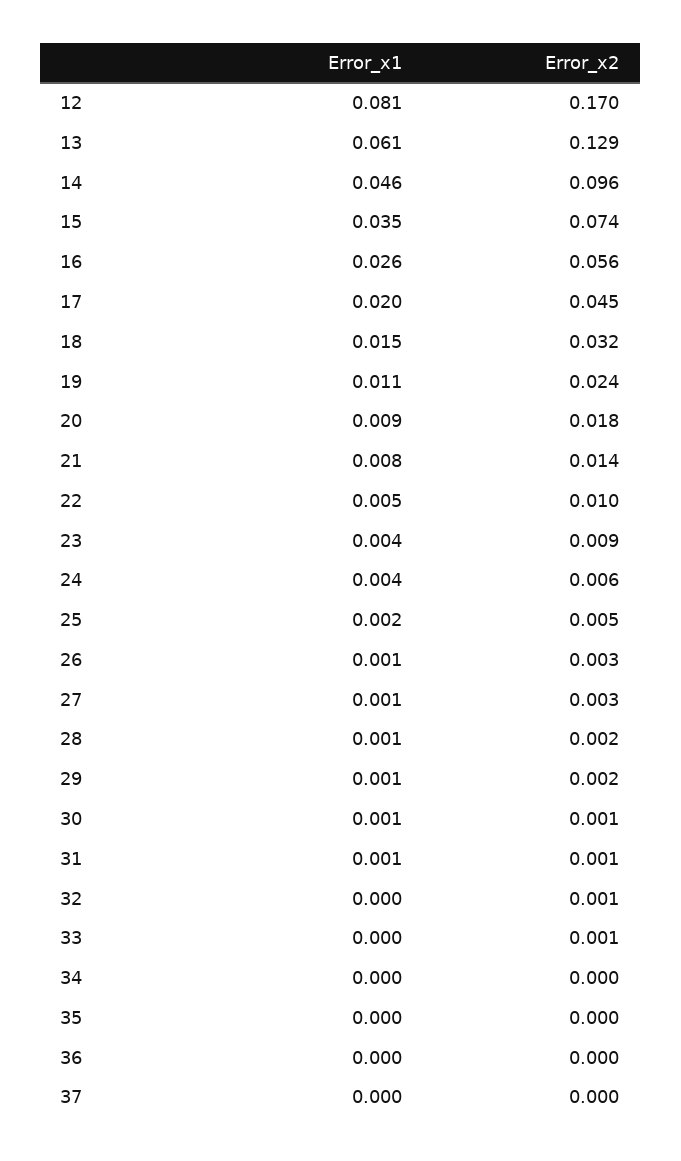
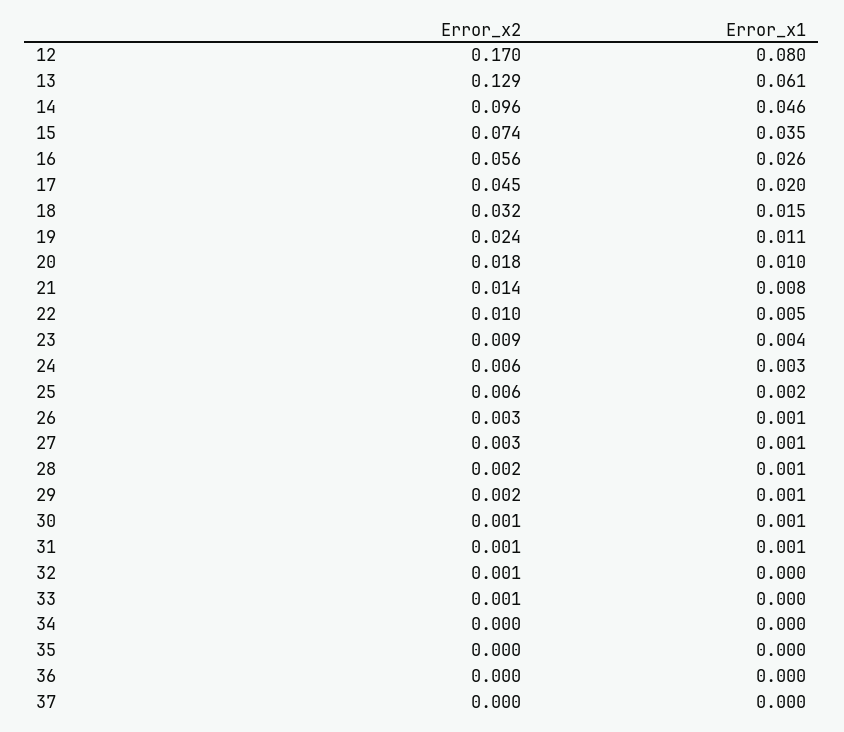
Error_x1, 12: 0.081 -> 0.08
Error_x1, 20: 0.009 -> 0.01
Error_x1, 24: 0.004 -> 0.003
Error_x2, 25: 0.005 -> 0.006

